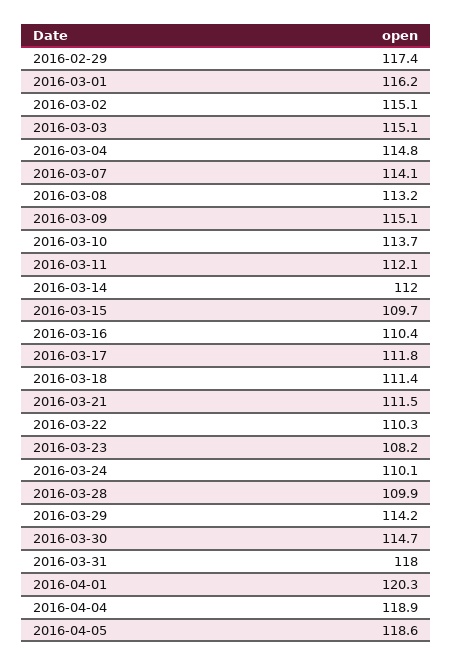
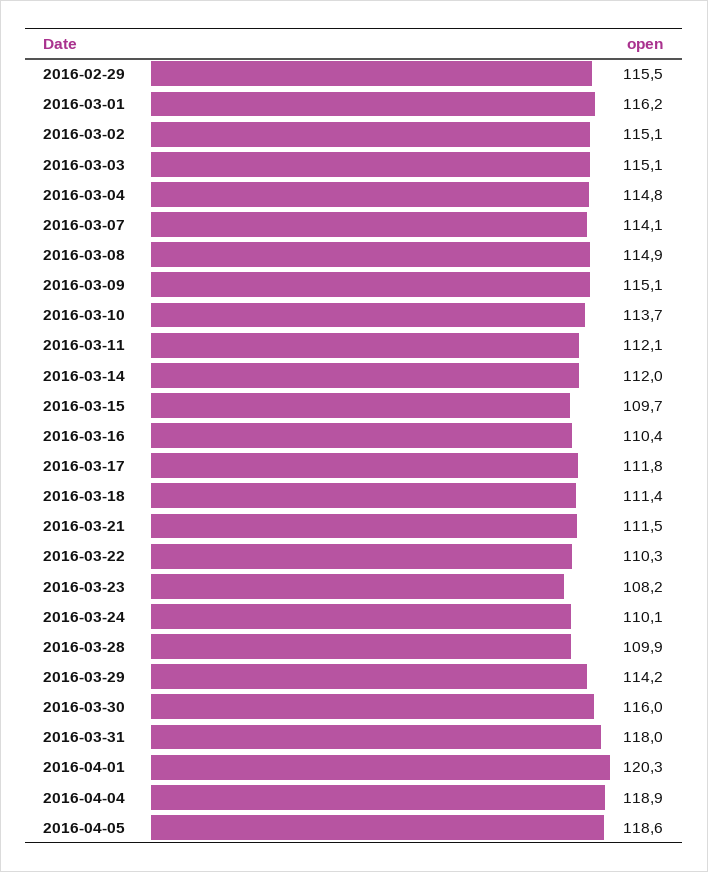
2016-02-29: 117.4 -> 115.5
2016-03-08: 113.2 -> 114.9
2016-03-30: 114.7 -> 116

